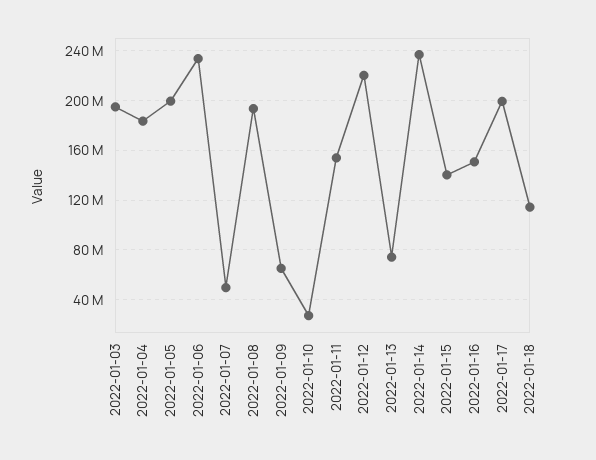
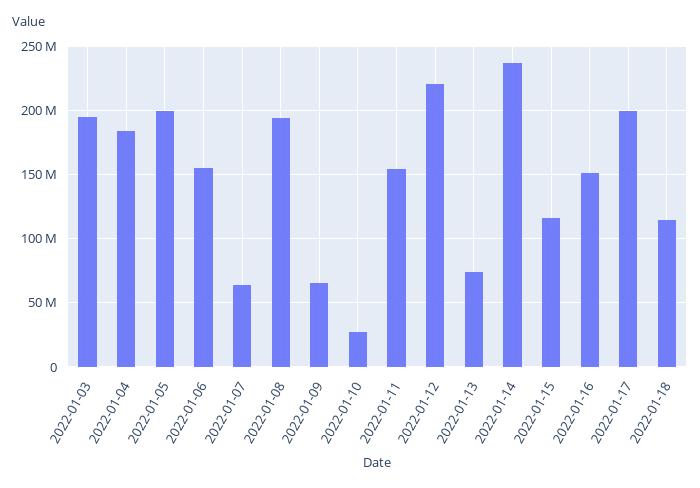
2022-01-06: 235000000 -> 155000000
2022-01-07: 50000000 -> 65000000
2022-01-15: 140000000 -> 115000000

